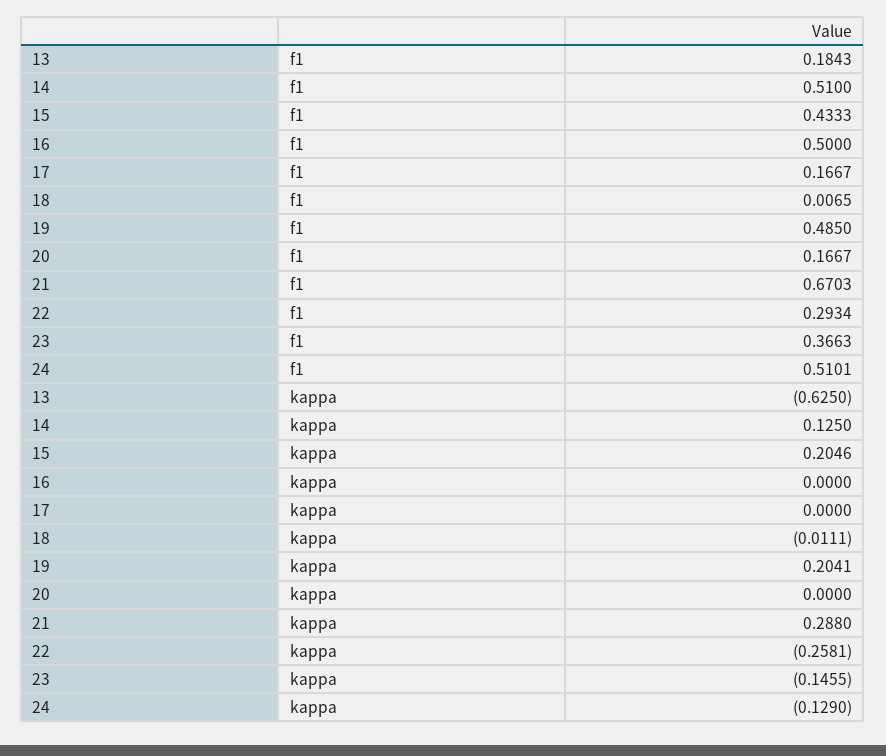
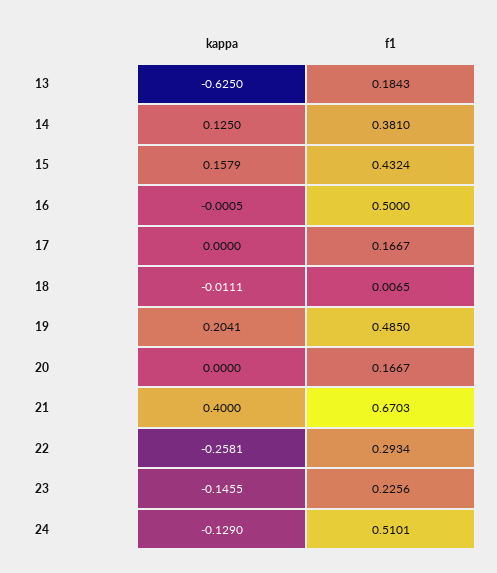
14, f1: 0.51 -> 0.381
15, f1: 0.4333 -> 0.4324
23, f1: 0.3663 -> 0.2256
15, kappa: 0.2046 -> 0.1579
16, kappa: 0 -> -0.0005
21, kappa: 0.288 -> 0.4

